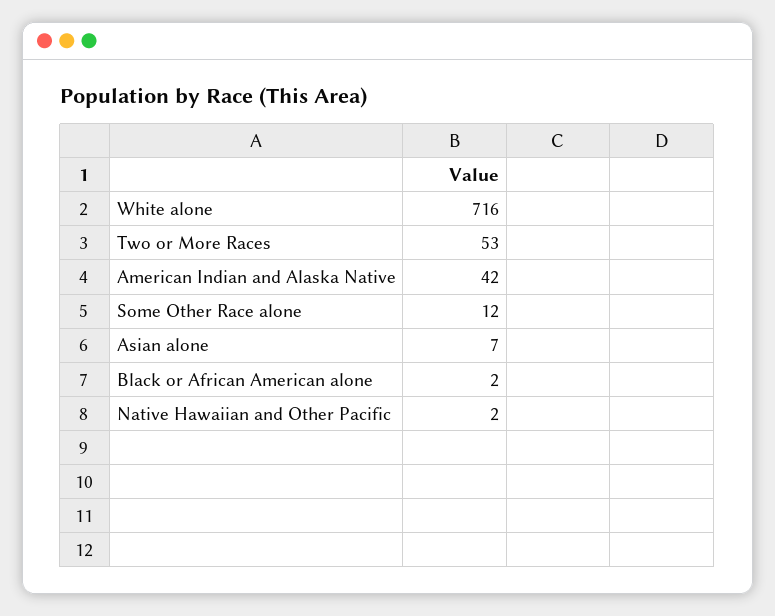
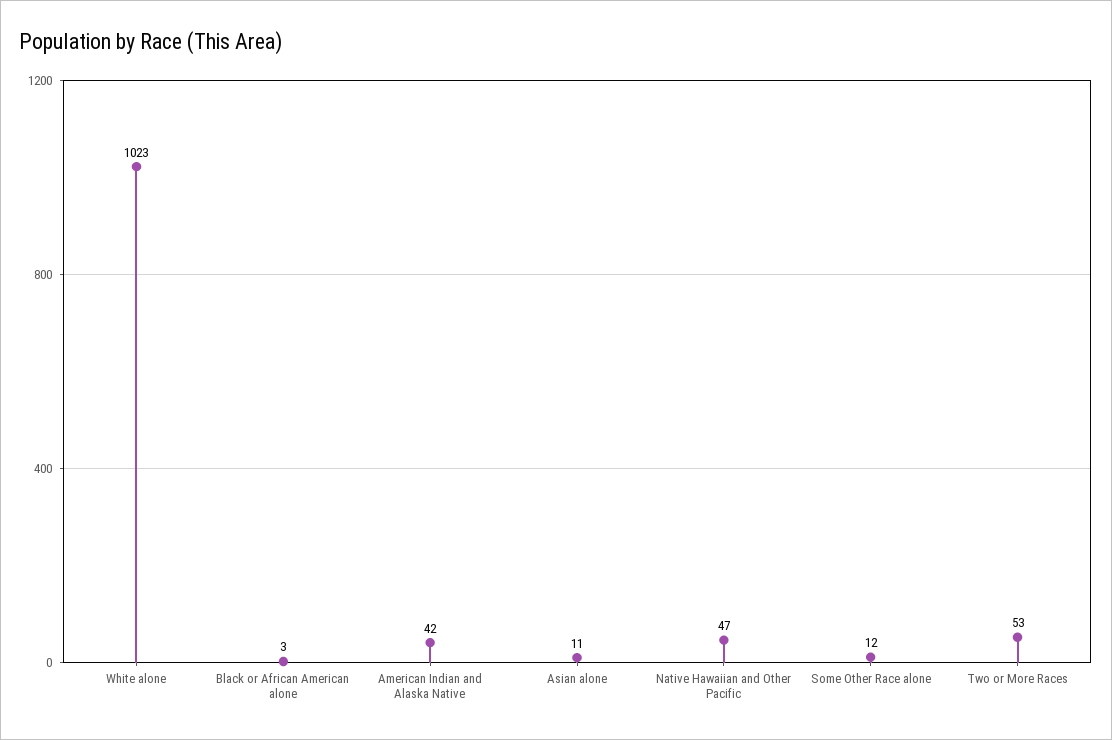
White alone: 716 -> 1023
Asian alone: 7 -> 11
Black or African American alone: 2 -> 3
Native Hawaiian and Other Pacific: 2 -> 47

